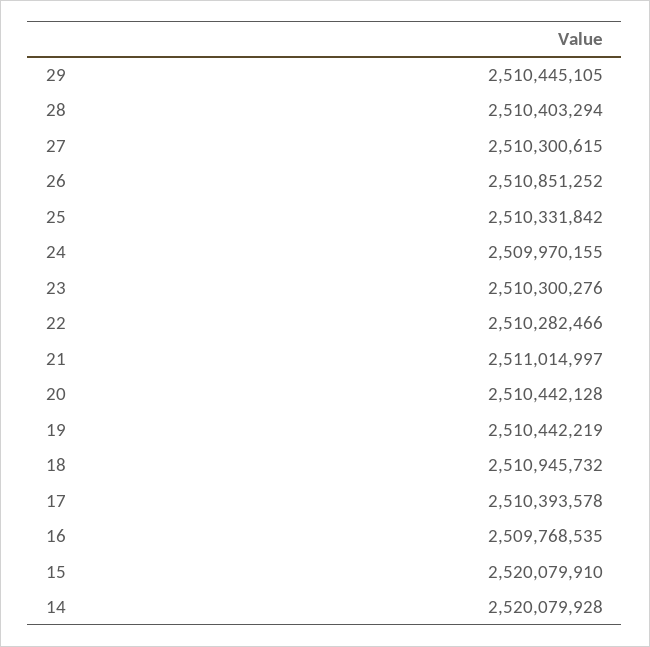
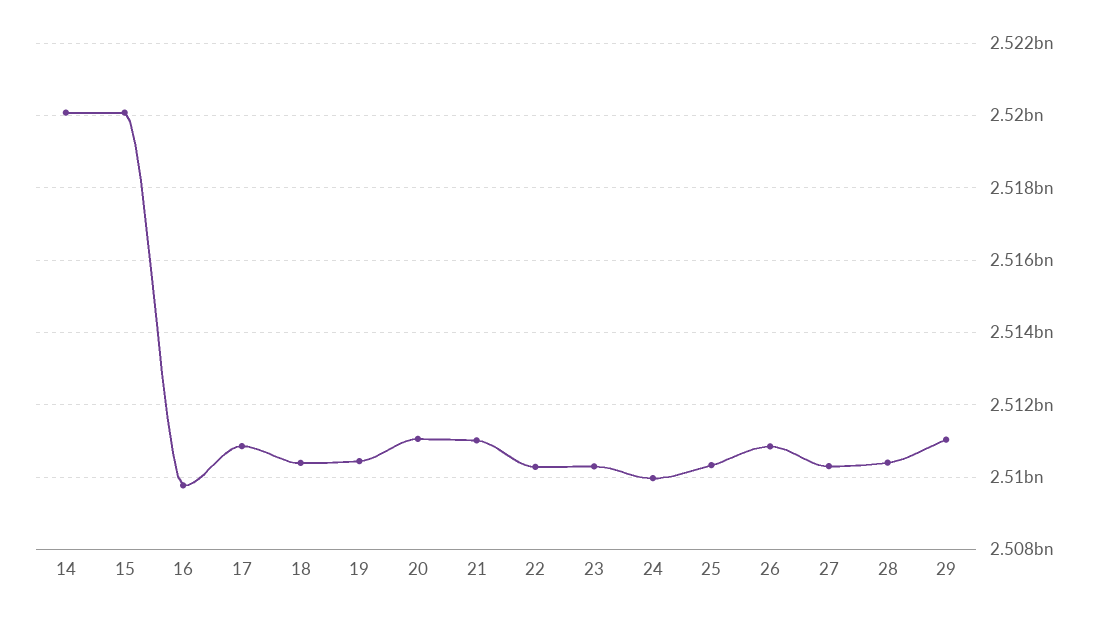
29: 2510445105 -> 2511000000
20: 2510442128 -> 2511000000
18: 2510945732 -> 2510400000
17: 2510393578 -> 2510800000

